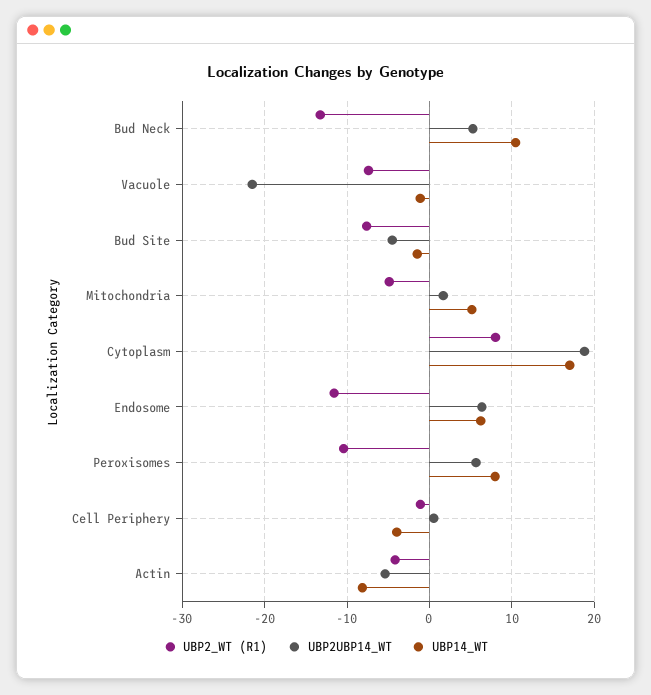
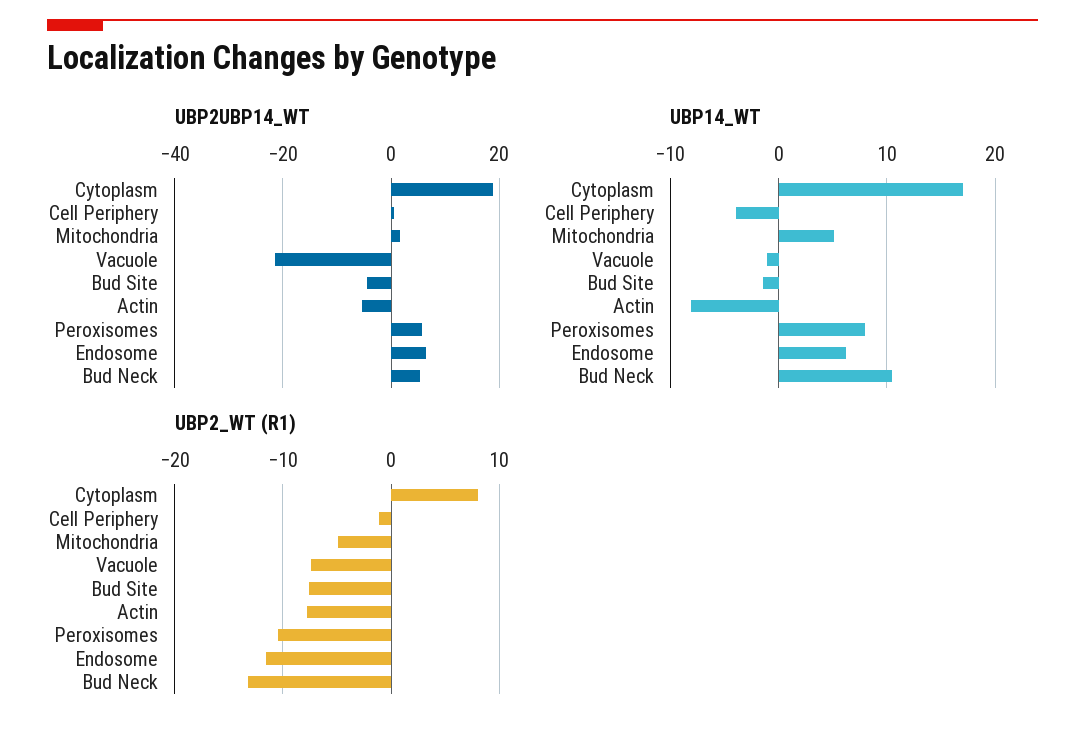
UBP2_WT (R1), Actin: -4 -> -8

